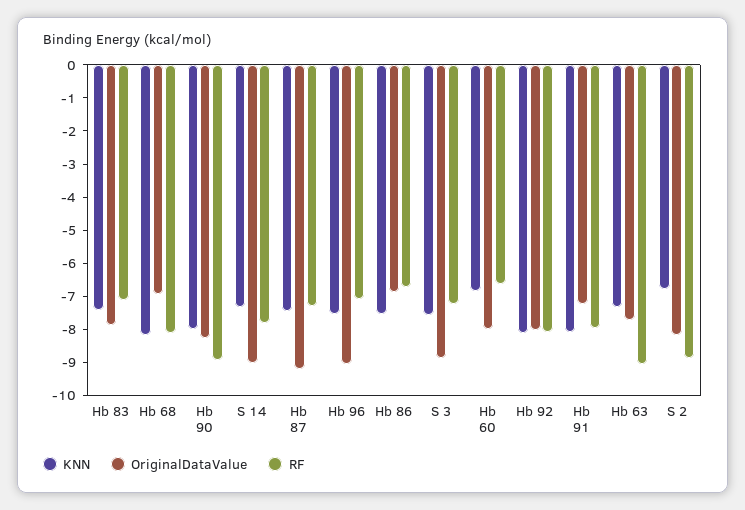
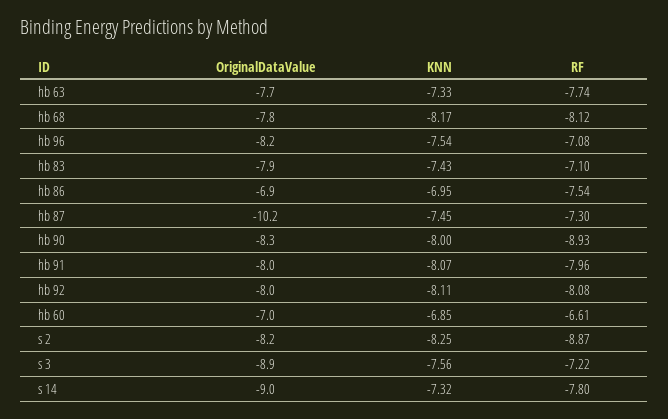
OriginalDataValue, Hb 68: -7 -> -7.8
OriginalDataValue, Hb 87: -9.25 -> -10.2
OriginalDataValue, Hb 96: -9 -> -8.2
KNN, Hb 86: -7.5 -> -6.95
RF, Hb 86: -6.75 -> -7.54
OriginalDataValue, Hb 60: -8 -> -7
OriginalDataValue, Hb 91: -7.25 -> -8
RF, Hb 63: -9 -> -7.74
KNN, S 2: -6.75 -> -8.25

